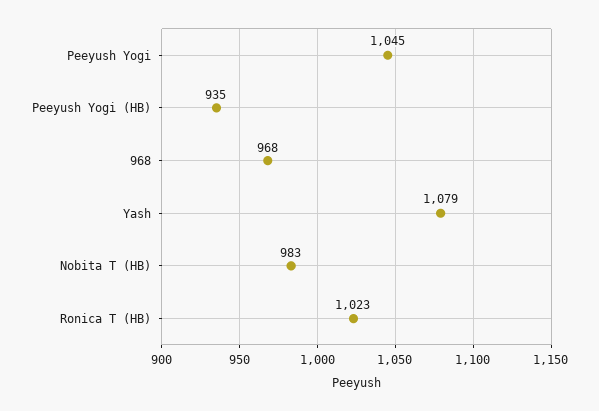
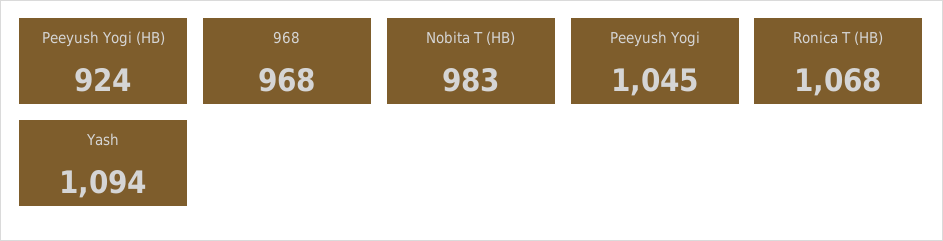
Peeyush Yogi (HB): 935 -> 924
Yash: 1079 -> 1094
Ronica T (HB): 1023 -> 1068

